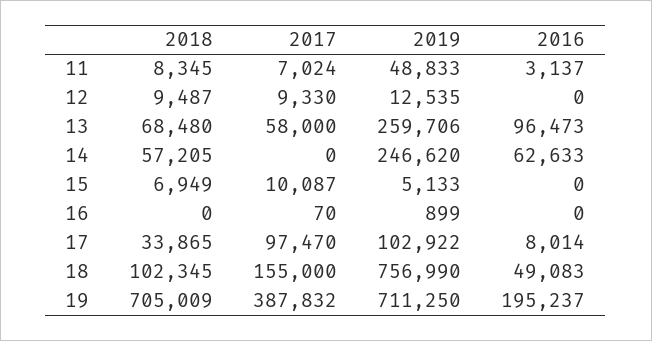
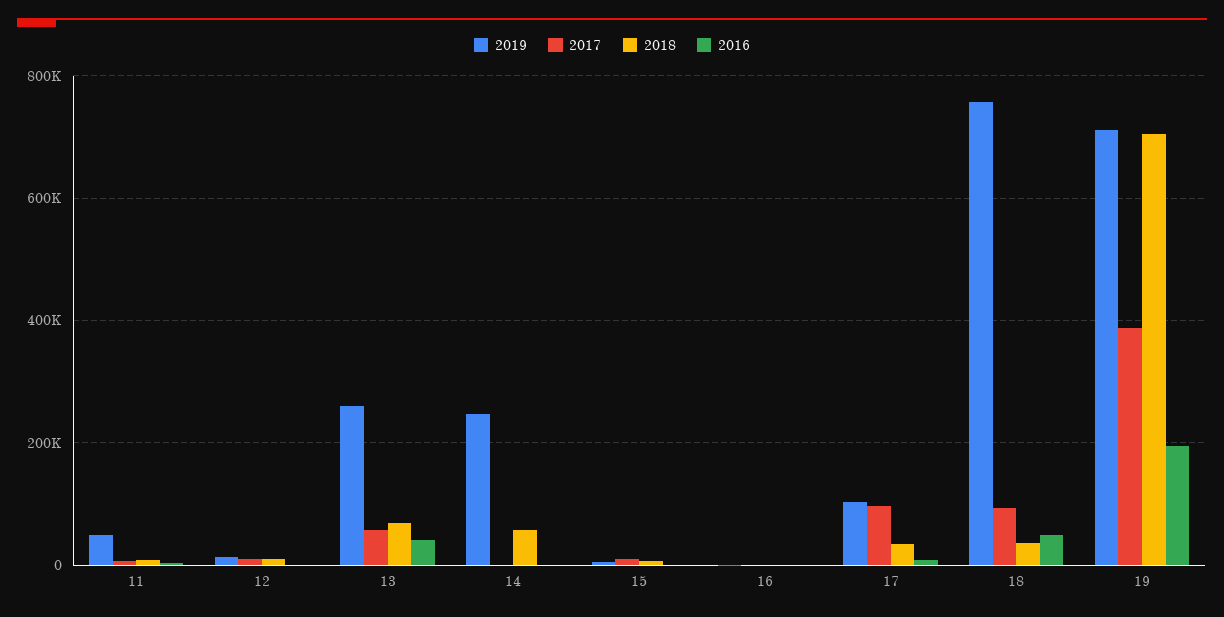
2016, 13: 96473 -> 40000
2016, 14: 62633 -> 0
2018, 18: 102345 -> 40000
2017, 18: 155000 -> 100000

